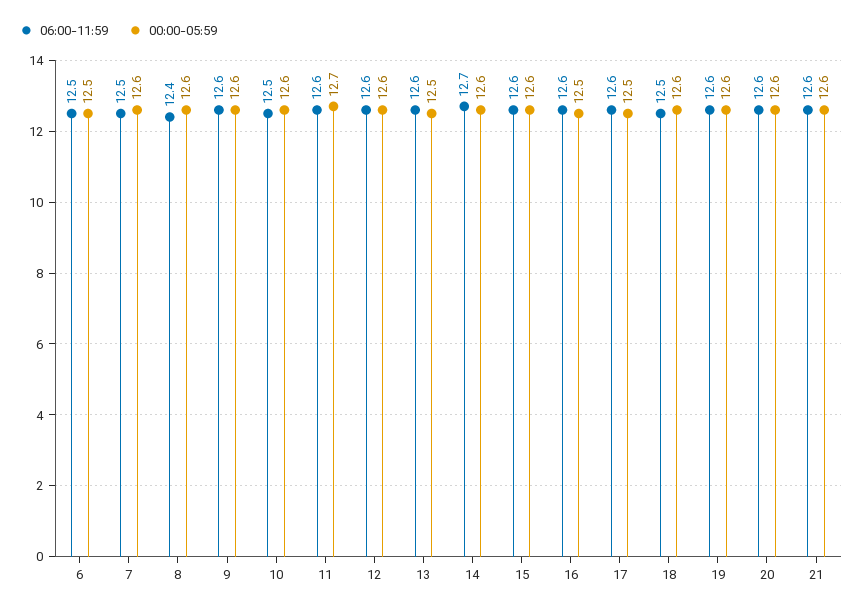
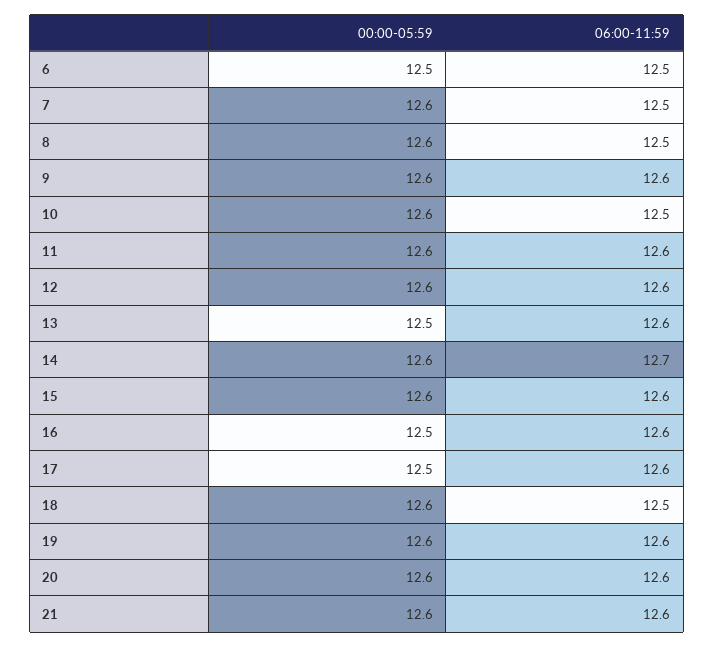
06:00-11:59, 8: 12.4 -> 12.5
00:00-05:59, 11: 12.7 -> 12.6

